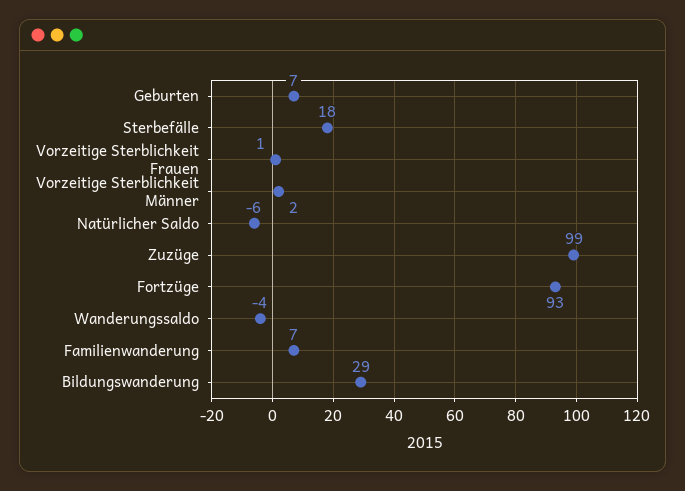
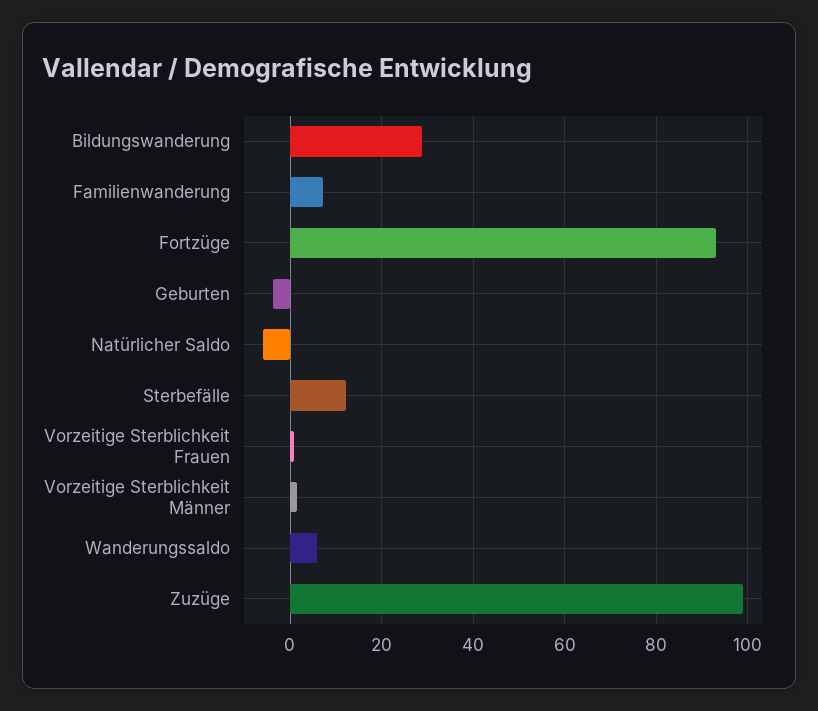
Geburten: 7 -> -4
Sterbefälle: 18 -> 12
Wanderungssaldo: -4 -> 6

